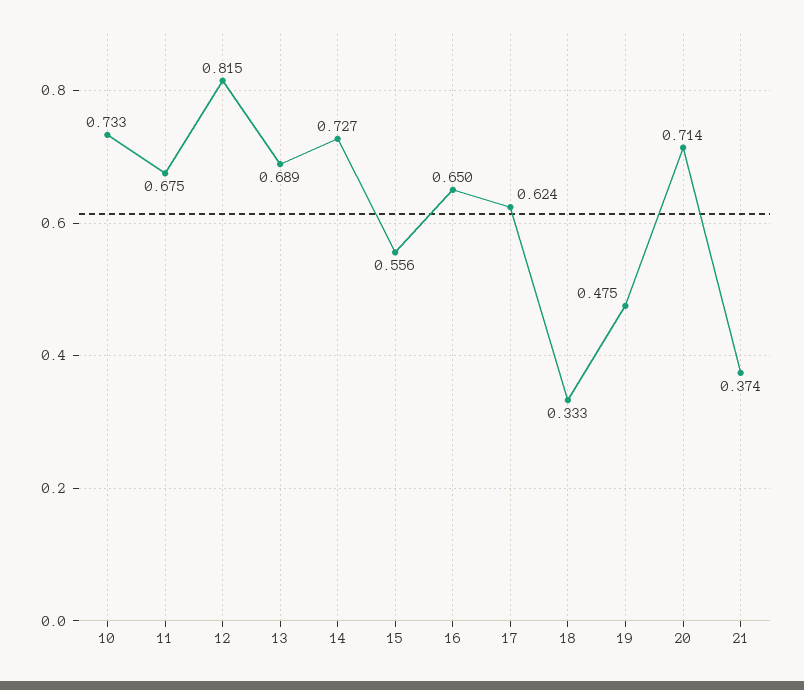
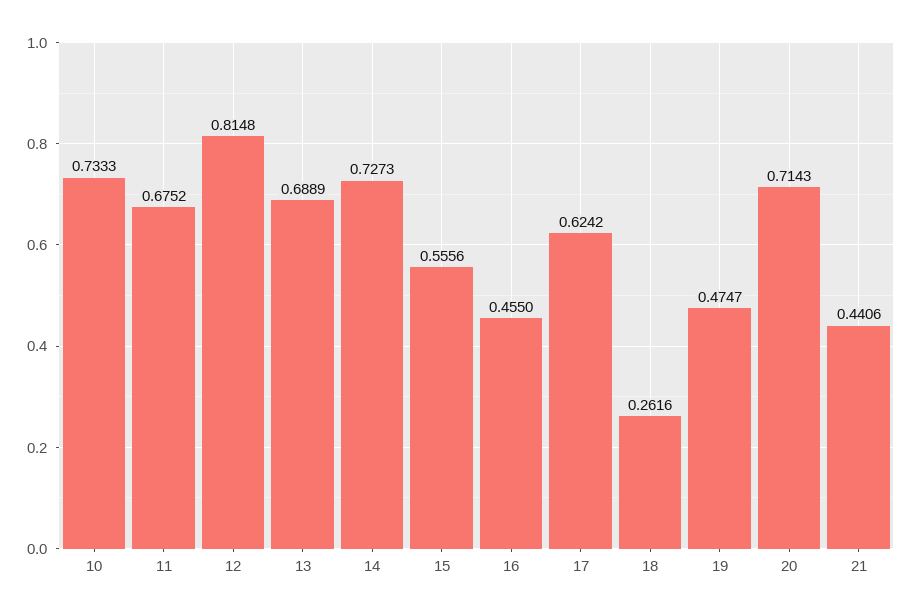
16: 0.65 -> 0.455
18: 0.333 -> 0.2616
21: 0.374 -> 0.4406

